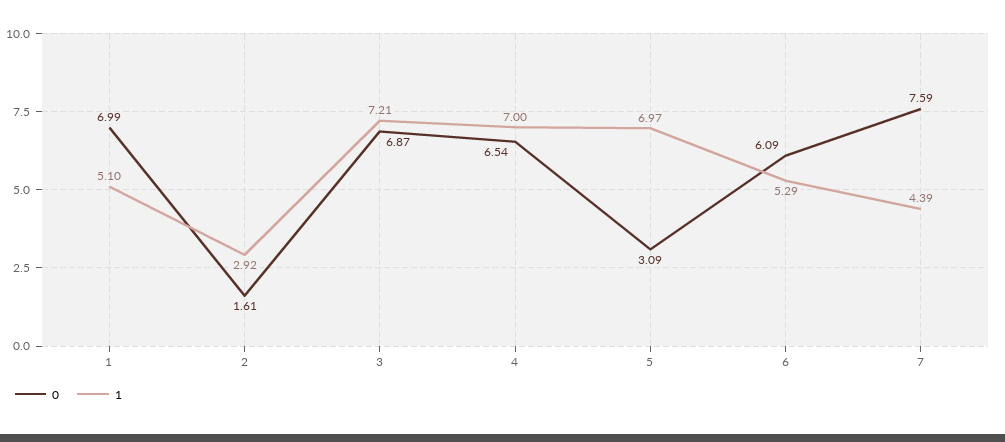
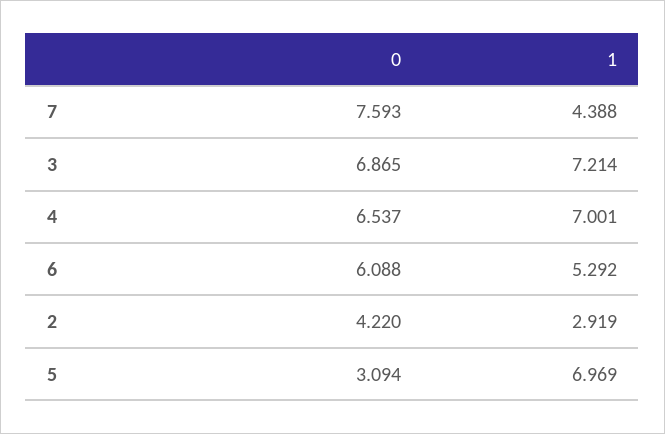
0, 1: 6.99 -> none
1, 1: 5.1 -> none
0, 2: 1.61 -> 4.22

